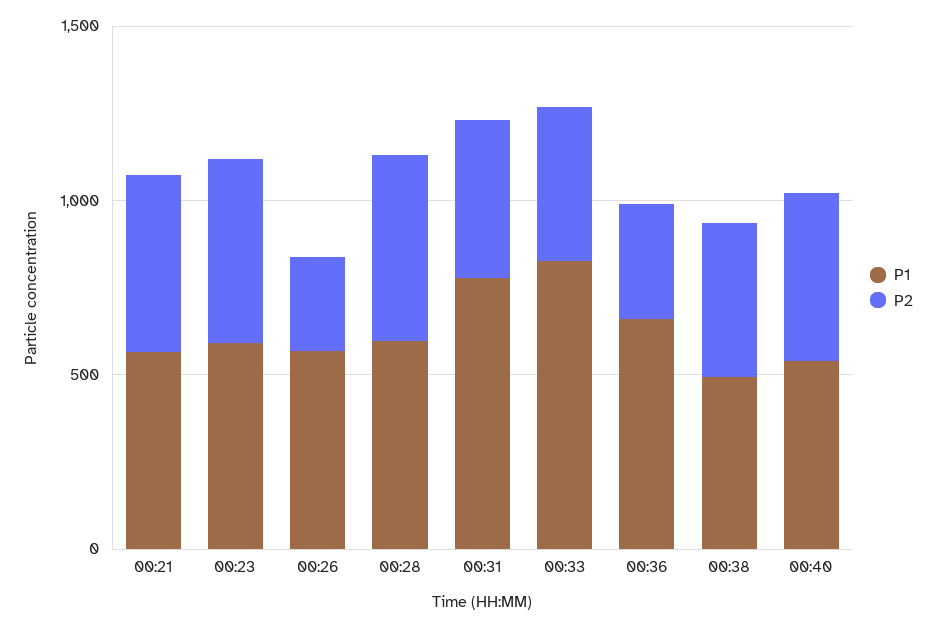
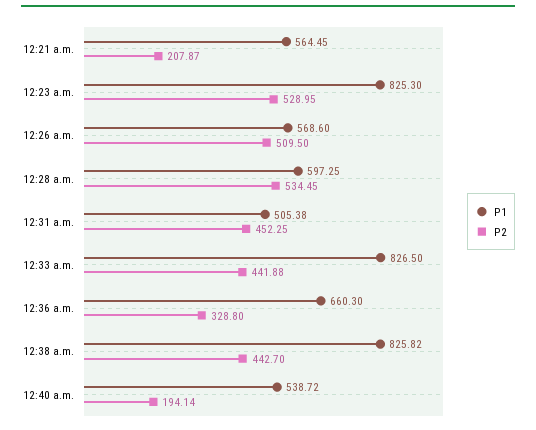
P2, 00:21: 500 -> 207.87
P1, 00:23: 600 -> 825.3
P2, 00:26: 300 -> 509.5
P1, 00:31: 800 -> 505.38
P1, 00:38: 500 -> 825.82
P2, 00:40: 500 -> 194.14

